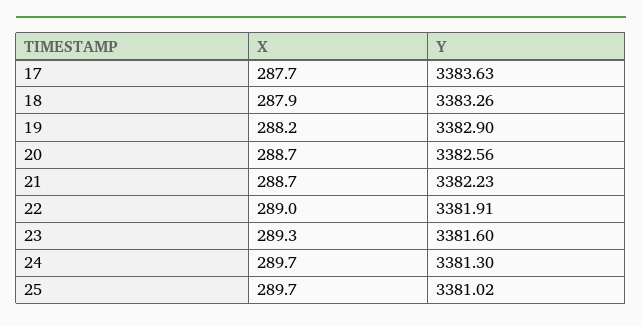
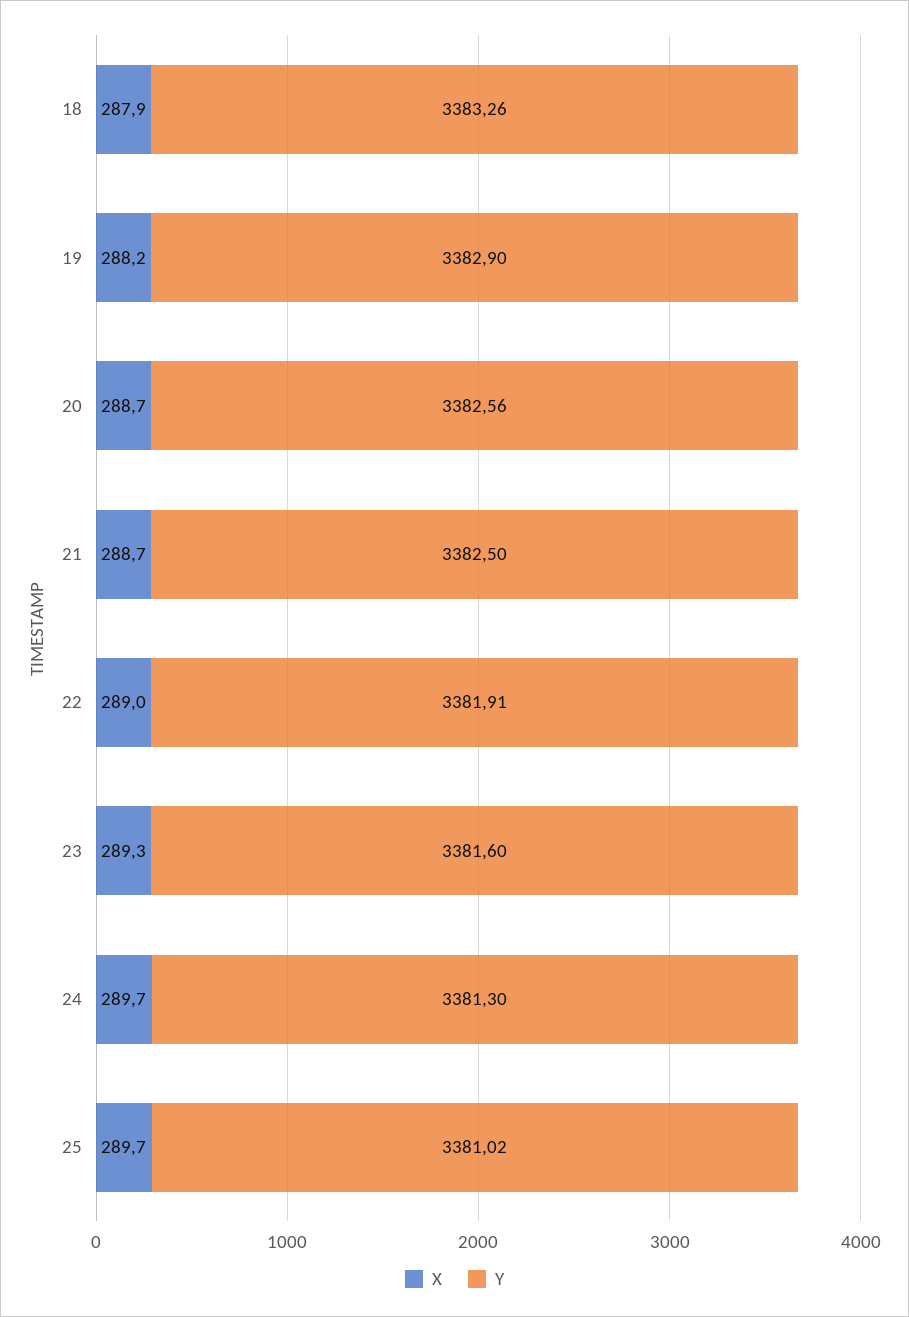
X, 17: 287.7 -> none
Y, 17: 3383.63 -> none
Y, 21: 3382.23 -> 3382.5

